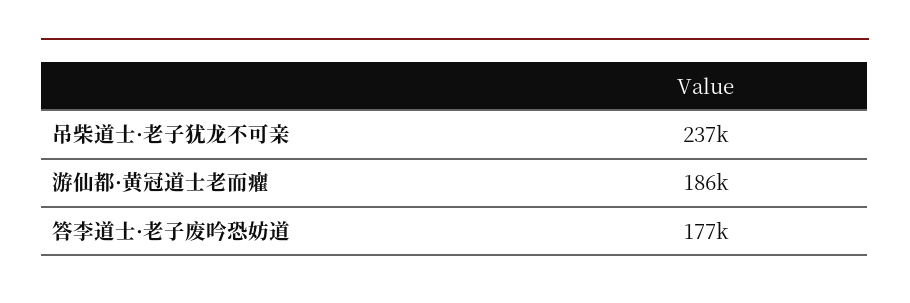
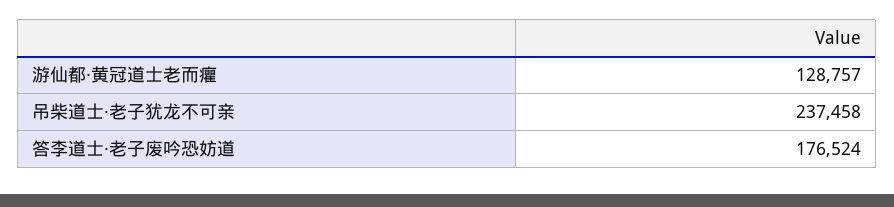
游仙都·黄冠道士老而癯: 186000 -> 128757

